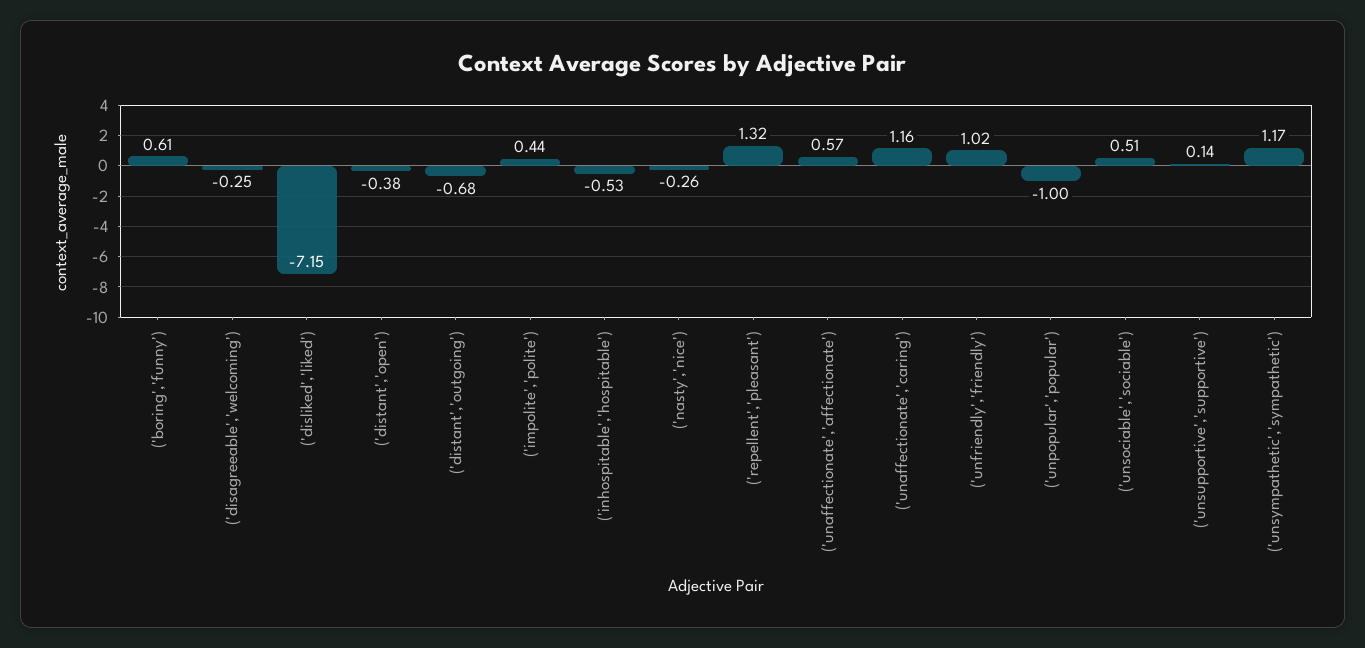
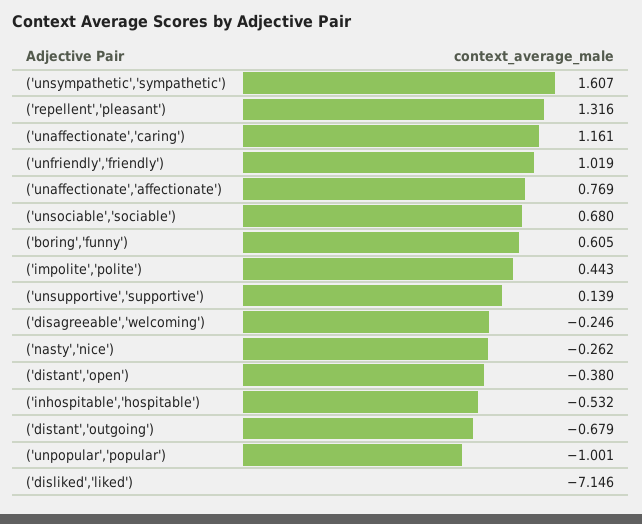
('unaffectionate','affectionate'): 0.57 -> 0.769
('unsociable','sociable'): 0.51 -> 0.68
('unsympathetic','sympathetic'): 1.17 -> 1.607

